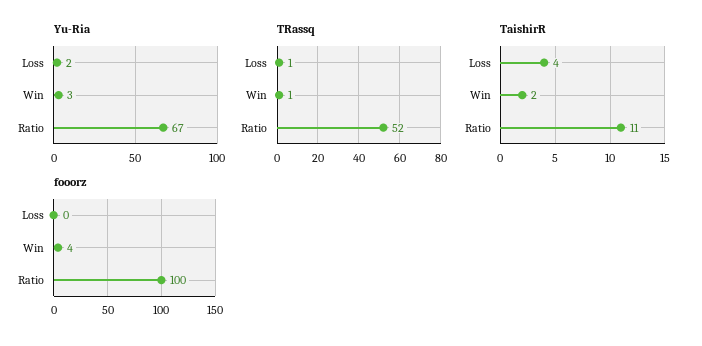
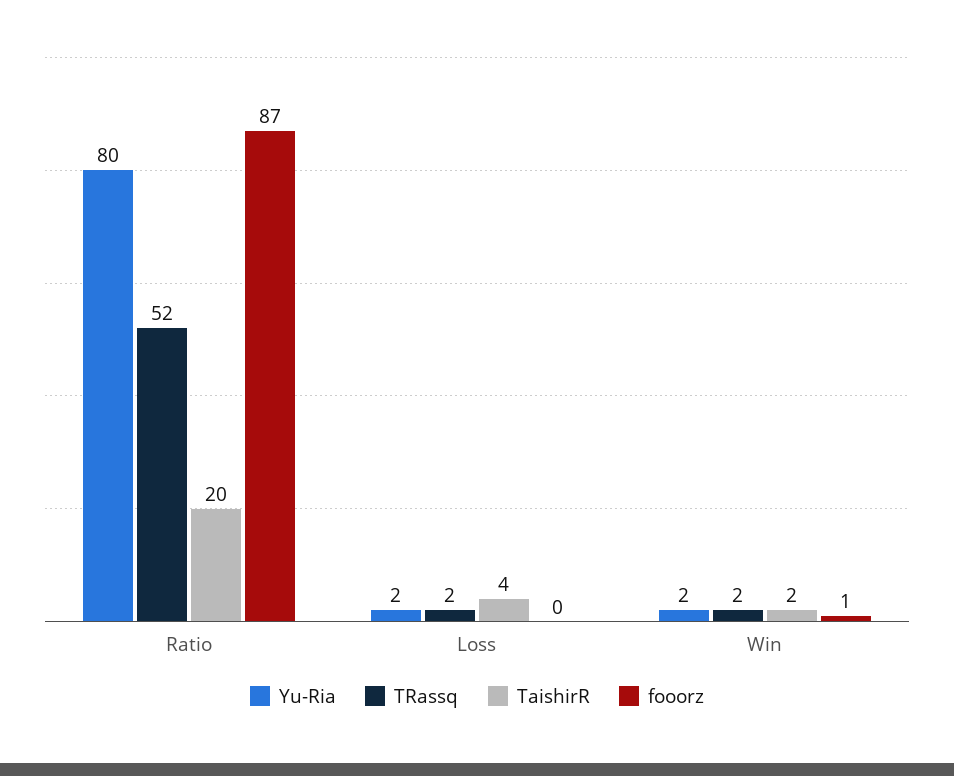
Yu-Ria, Win: 3 -> 2
Yu-Ria, Ratio: 67 -> 80
TRassq, Loss: 1 -> 2
TRassq, Win: 1 -> 2
TaishirR, Ratio: 11 -> 20
fooorz, Win: 4 -> 1
fooorz, Ratio: 100 -> 87

